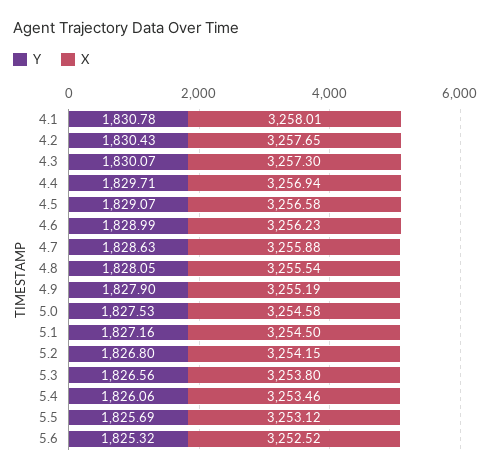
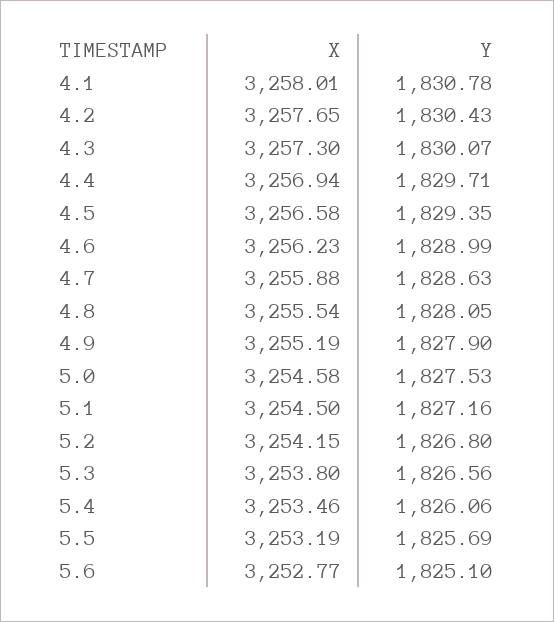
Y, 4.5: 1829.07 -> 1829.35
X, 5.5: 3253.12 -> 3253.19
Y, 5.6: 1825.32 -> 1825.1
X, 5.6: 3252.52 -> 3252.77

